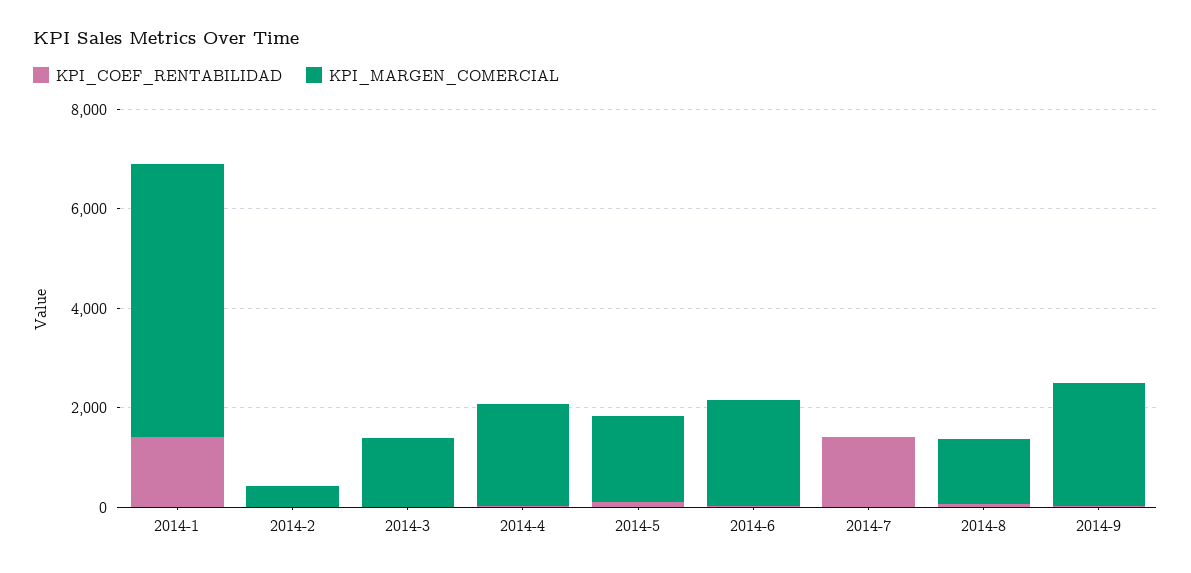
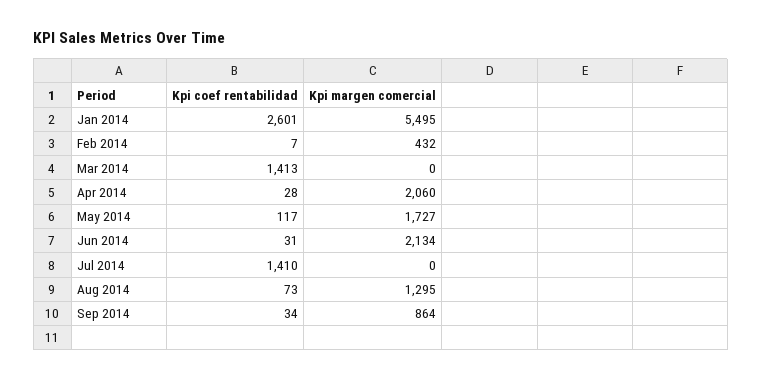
KPI_COEF_RENTABILIDAD, 2014-1: 1500 -> 2601
KPI_COEF_RENTABILIDAD, 2014-3: 0 -> 1413
KPI_MARGEN_COMERCIAL, 2014-3: 1500 -> 0
KPI_MARGEN_COMERCIAL, 2014-9: 2500 -> 864

